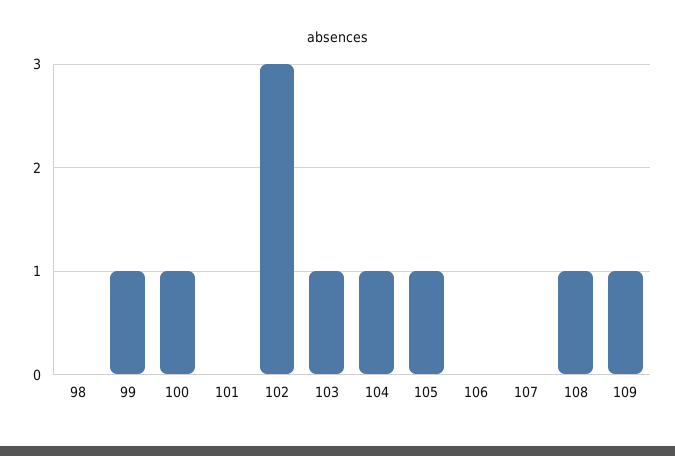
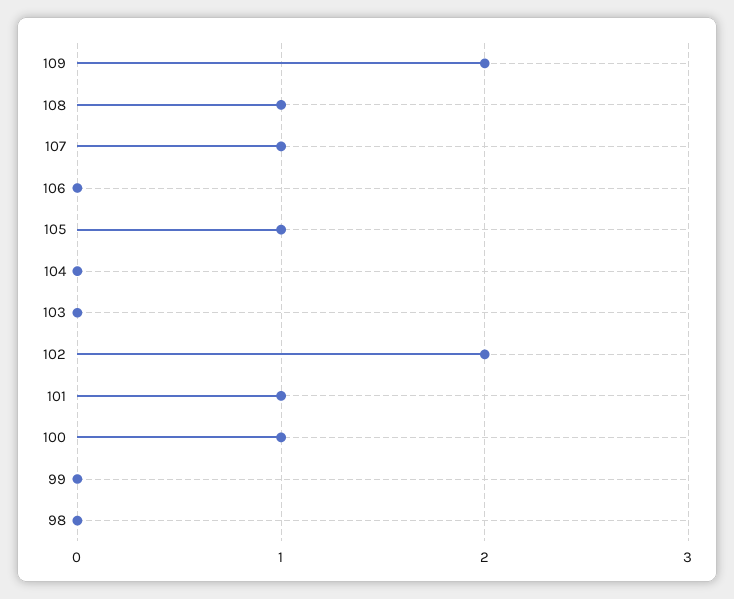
99: 1 -> 0
101: 0 -> 1
102: 3 -> 2
103: 1 -> 0
104: 1 -> 0
107: 0 -> 1
109: 1 -> 2

